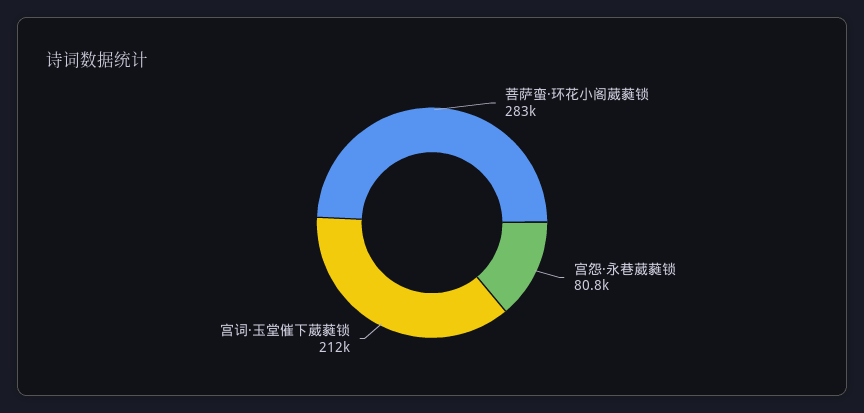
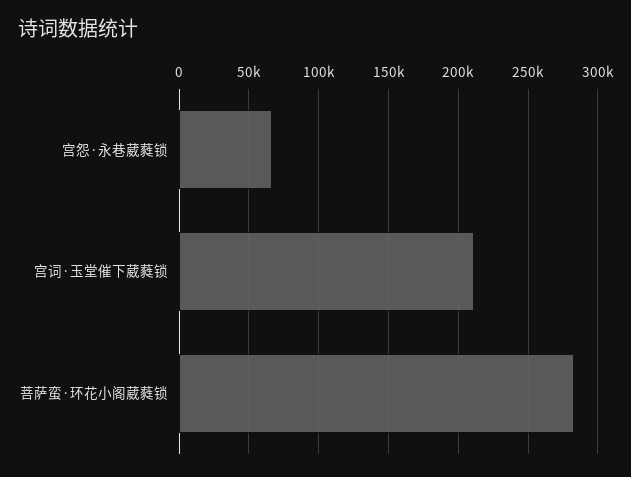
宫怨·永巷葳蕤锁: 80800 -> 65000

